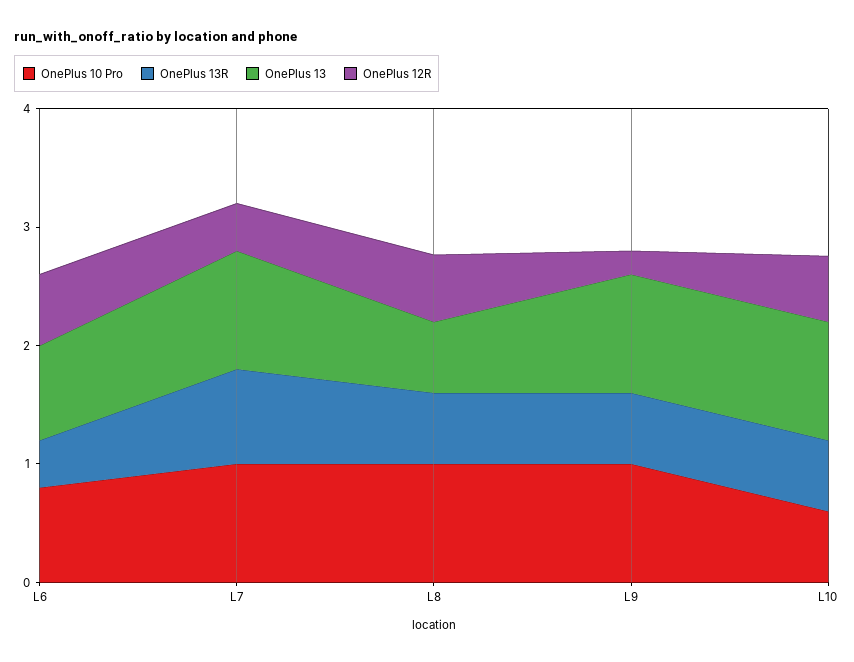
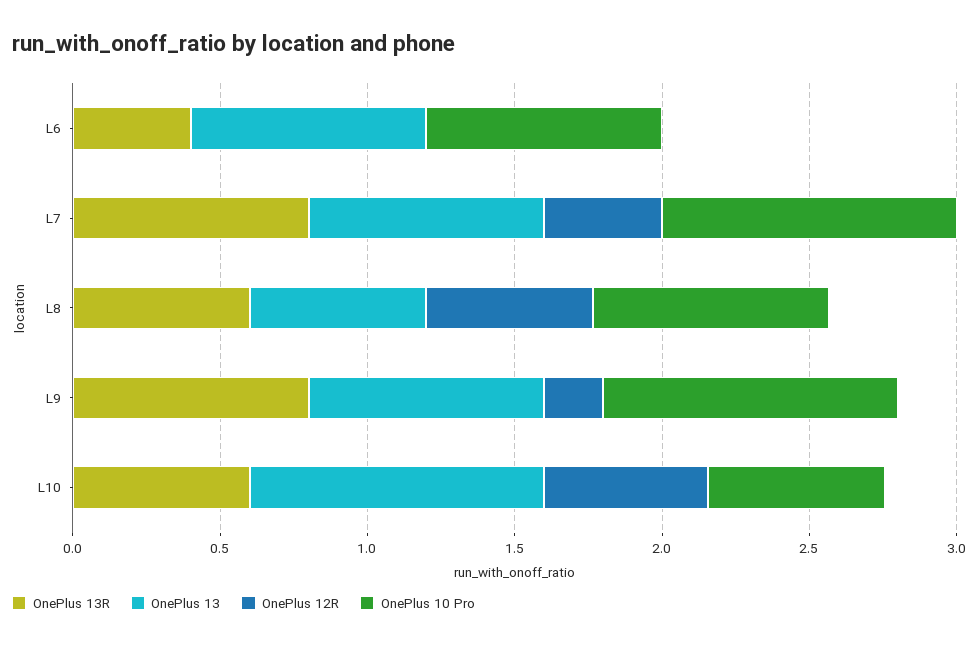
OnePlus 12R, L6: 0.6 -> 0
OnePlus 13, L7: 1 -> 0.8
OnePlus 10 Pro, L8: 1 -> 0.8
OnePlus 13R, L9: 0.6 -> 0.8
OnePlus 13, L9: 1 -> 0.8

